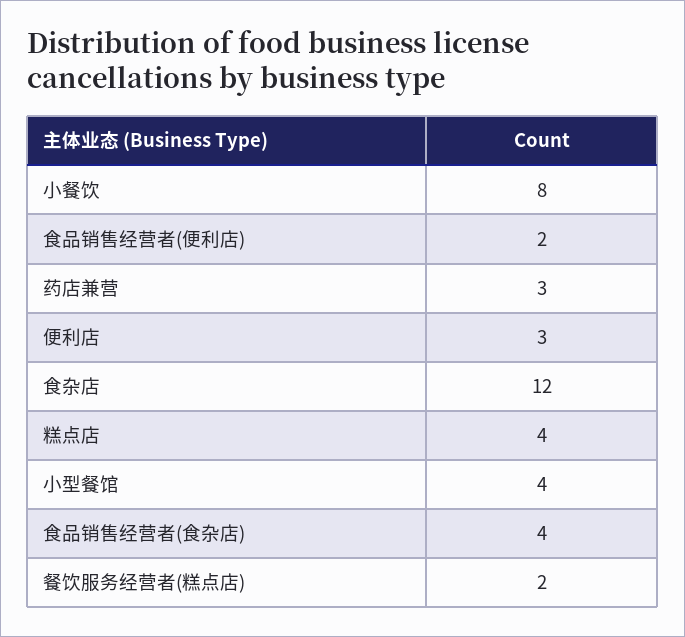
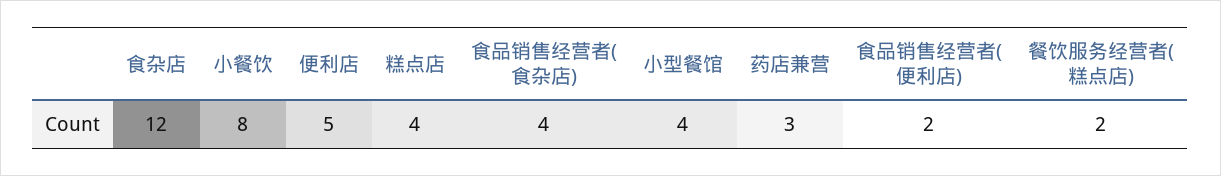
便利店: 3 -> 5

